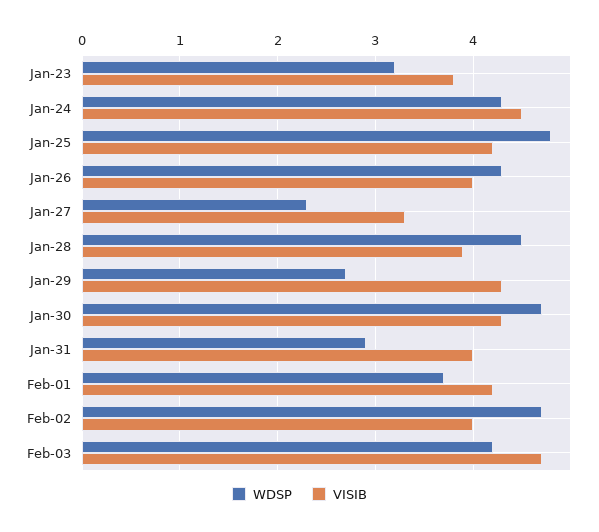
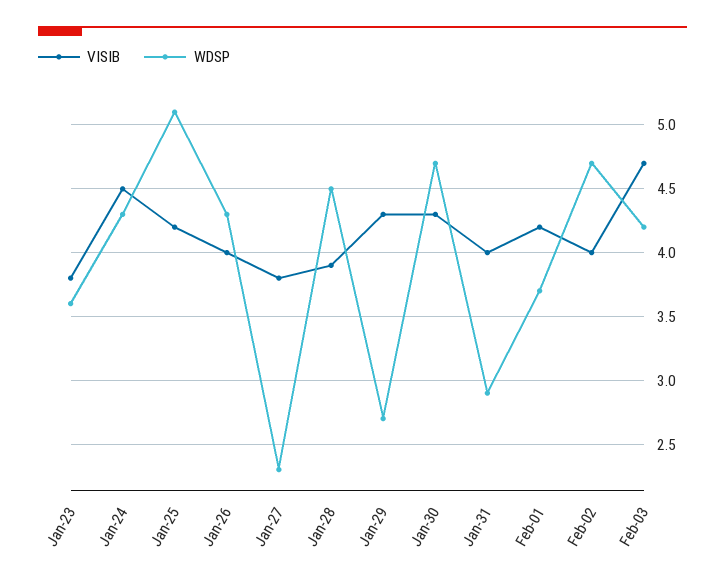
WDSP, Jan-23: 3.2 -> 3.6
WDSP, Jan-25: 4.8 -> 5.1
VISIB, Jan-27: 3.3 -> 3.8

